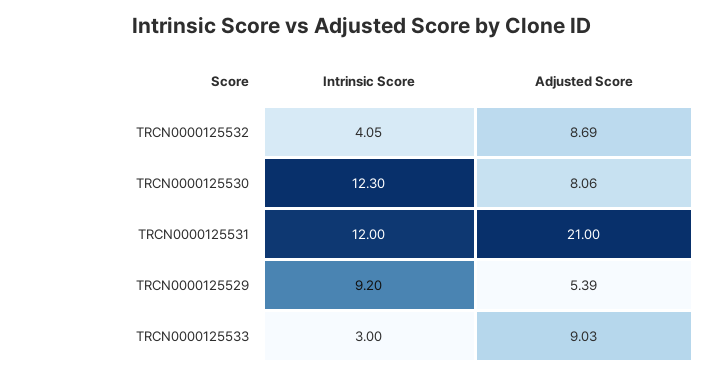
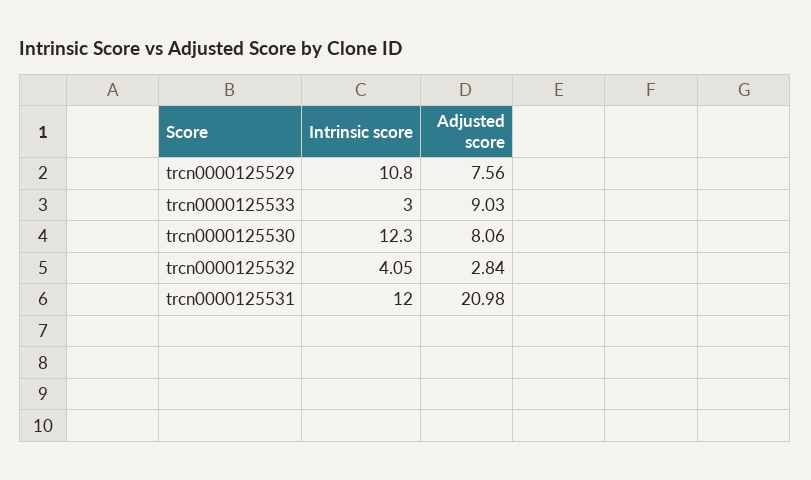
Adjusted Score, TRCN0000125532: 8.69 -> 2.84
Adjusted Score, TRCN0000125531: 21 -> 20.98
Intrinsic Score, TRCN0000125529: 9.2 -> 10.8
Adjusted Score, TRCN0000125529: 5.39 -> 7.56

